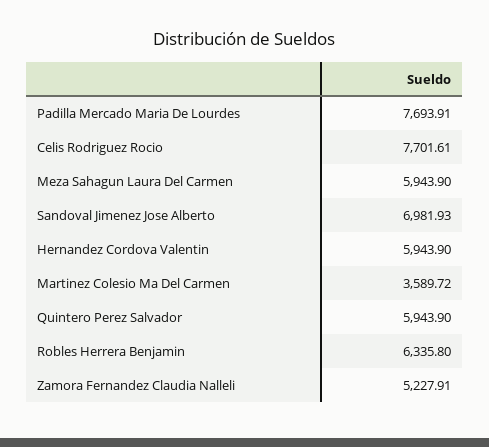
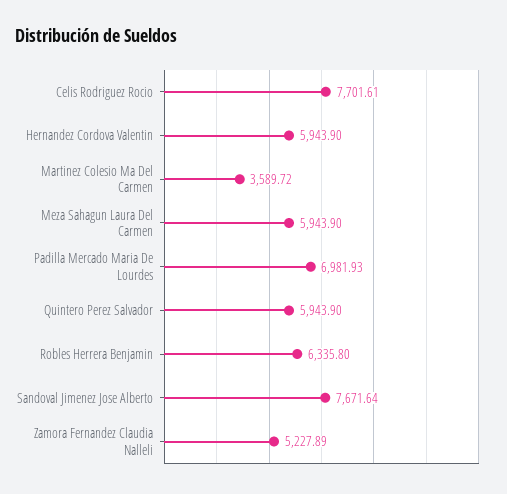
Padilla Mercado Maria De Lourdes: 7693.91 -> 6981.93
Sandoval Jimenez Jose Alberto: 6981.93 -> 7671.64
Zamora Fernandez Claudia Nalleli: 5227.91 -> 5227.89

